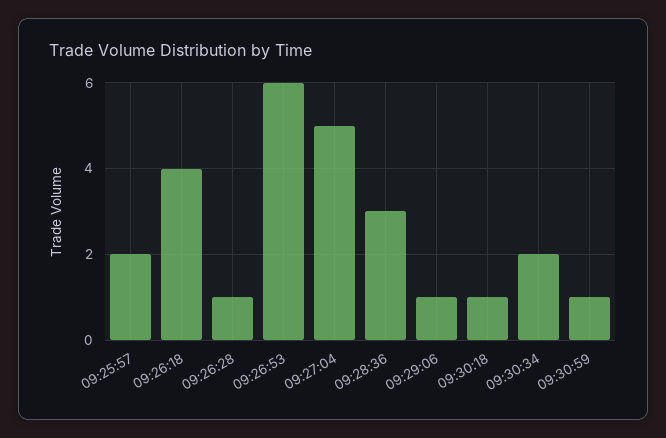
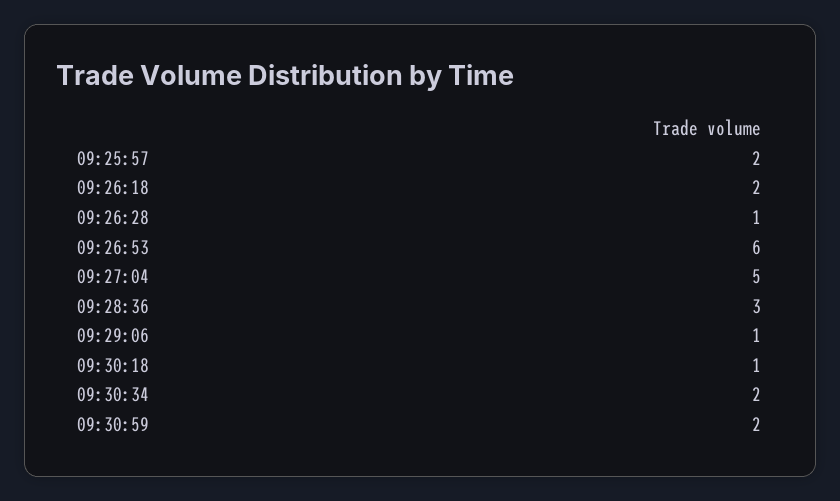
09:26:18: 4 -> 2
09:30:59: 1 -> 2

